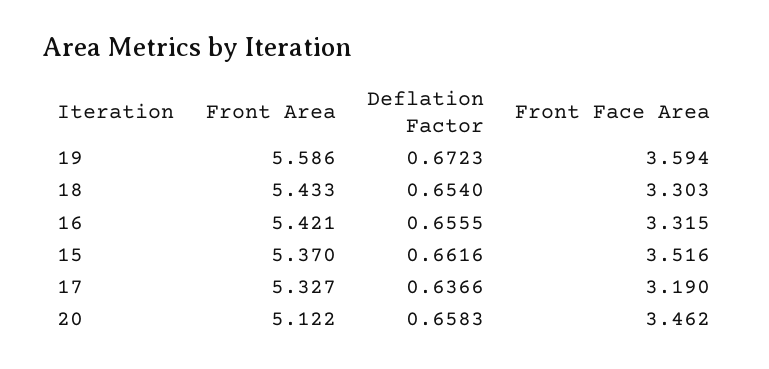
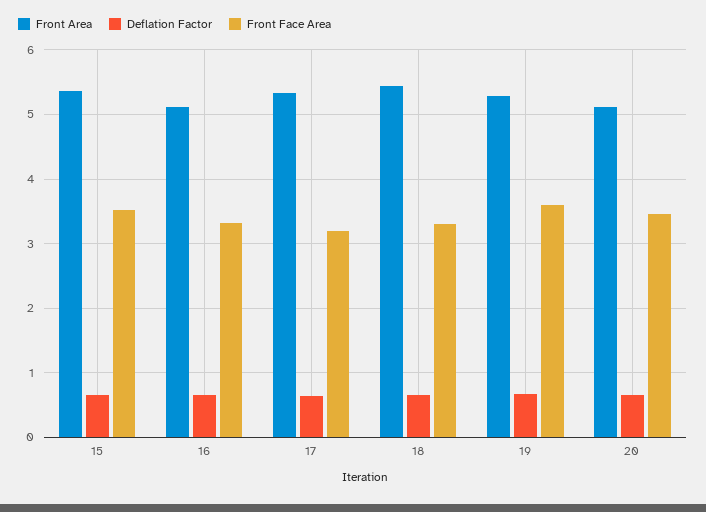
Front Area, 19: 5.586 -> 5.3
Front Area, 16: 5.421 -> 5.1

